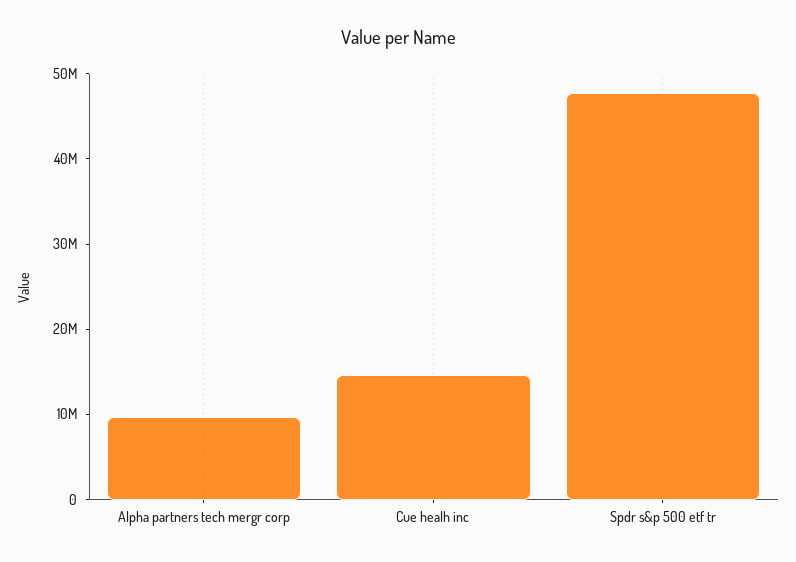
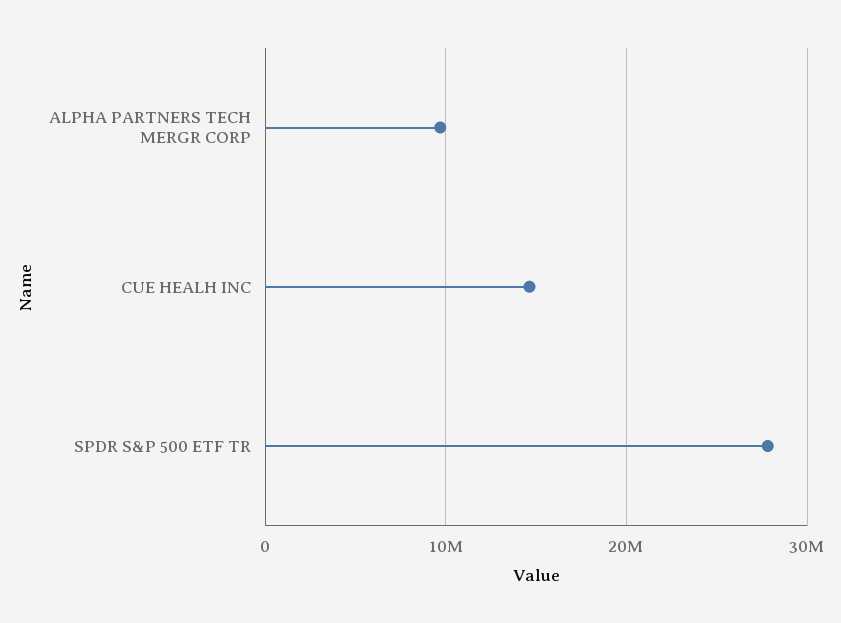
Spdr s&p 500 etf tr: 48000000 -> 28000000

